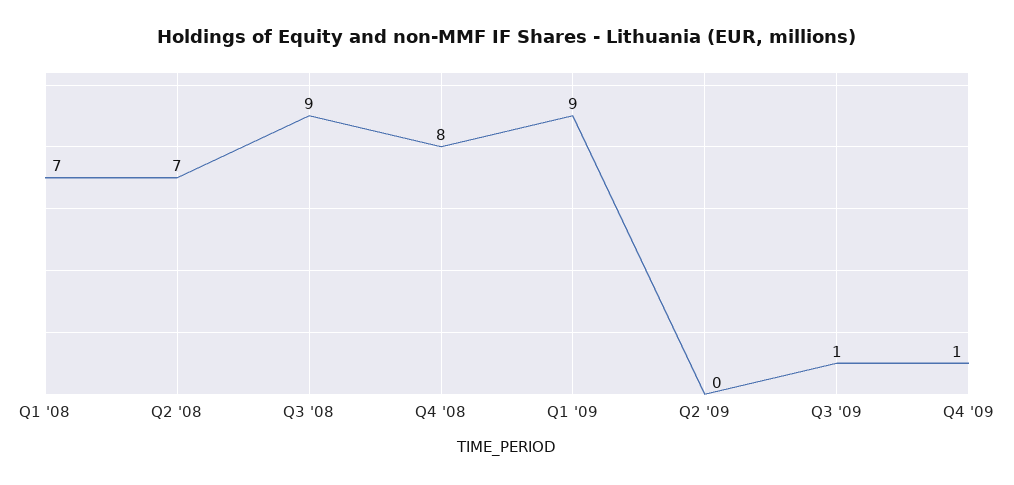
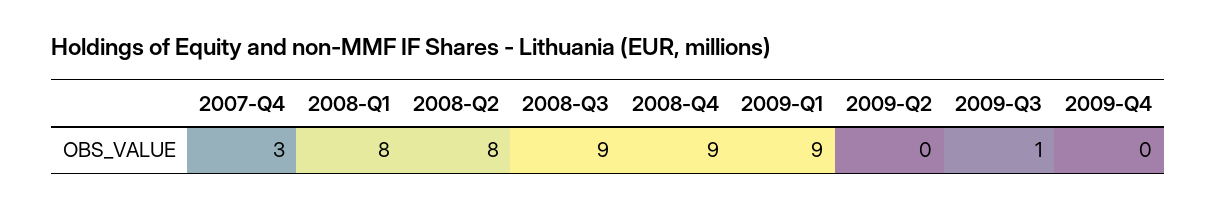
Q1 '08: 7 -> 8
Q2 '08: 7 -> 8
Q4 '08: 8 -> 9
Q4 '09: 1 -> 0
2007-Q4: none -> 3

